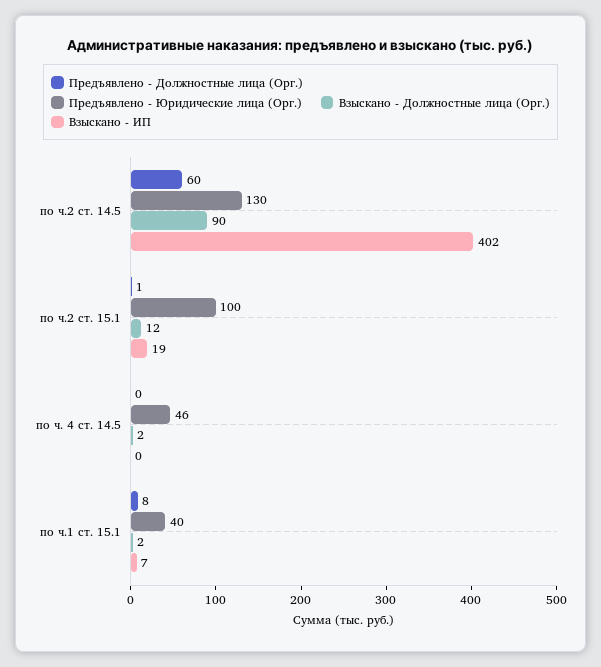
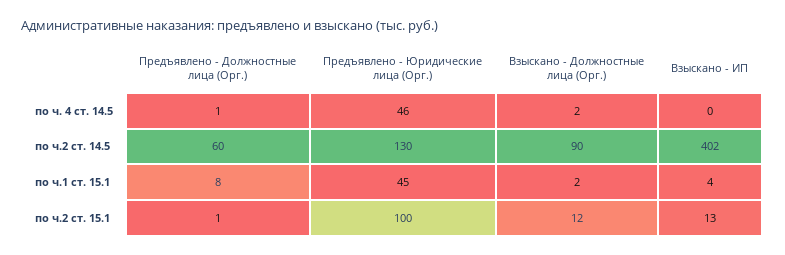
Взыскано - ИП, по ч.2 ст. 15.1: 19 -> 13
Предъявлено - Должностные лица (Орг.), по ч. 4 ст. 14.5: 0 -> 1
Предъявлено - Юридические лица (Орг.), по ч.1 ст. 15.1: 40 -> 45
Взыскано - ИП, по ч.1 ст. 15.1: 7 -> 4

